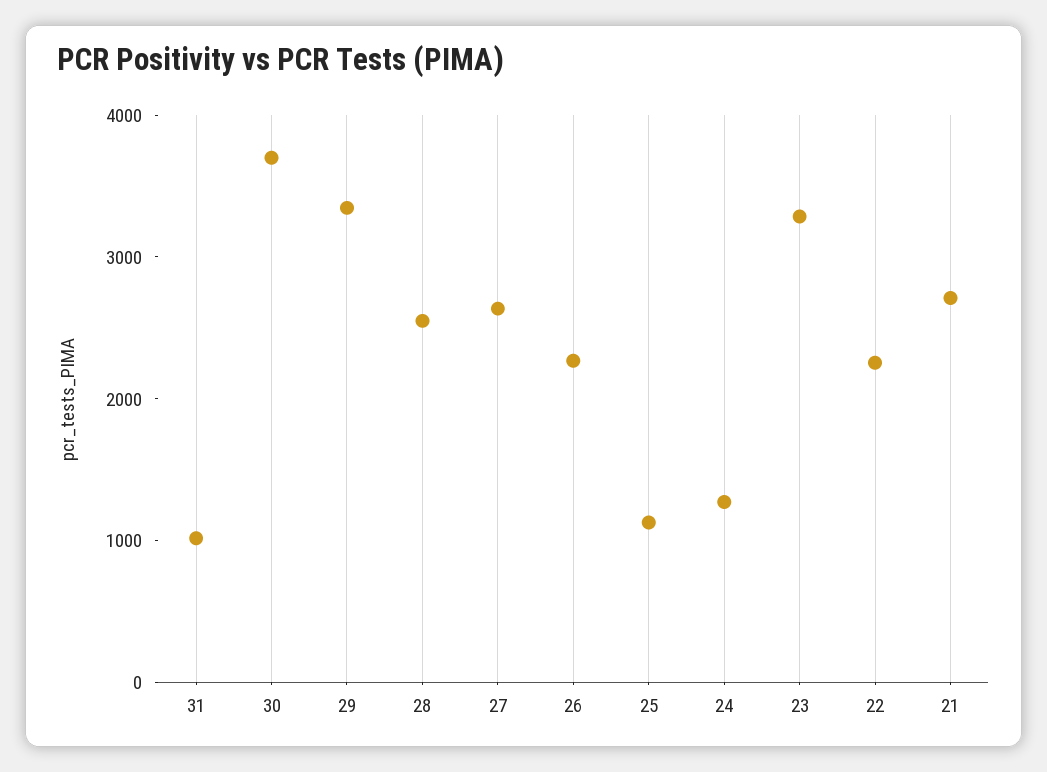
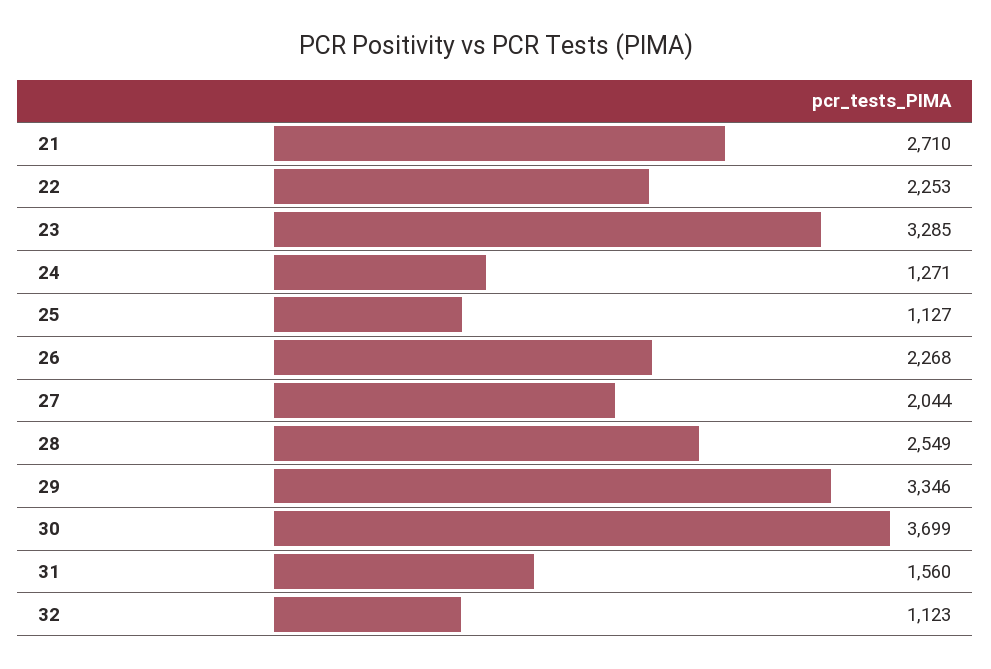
31: 1000 -> 1560
27: 2600 -> 2044
32: none -> 1123

